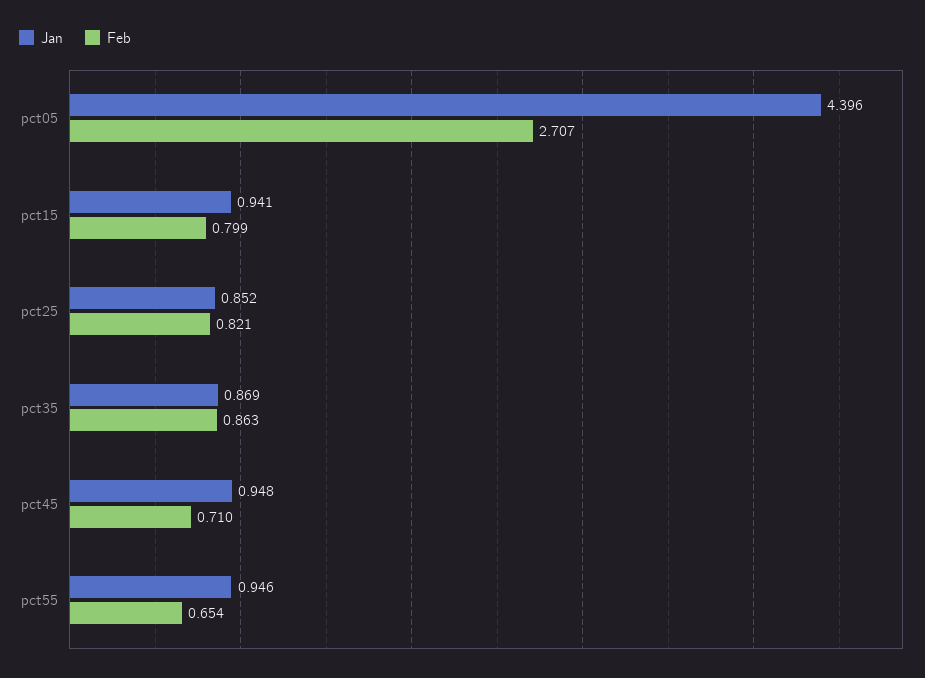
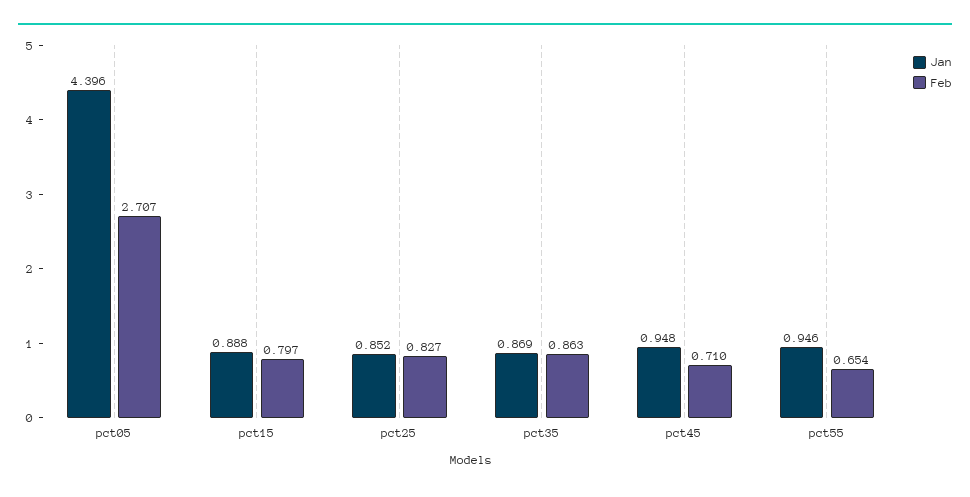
Jan, pct15: 0.941 -> 0.888
Feb, pct15: 0.799 -> 0.797
Feb, pct25: 0.821 -> 0.827

